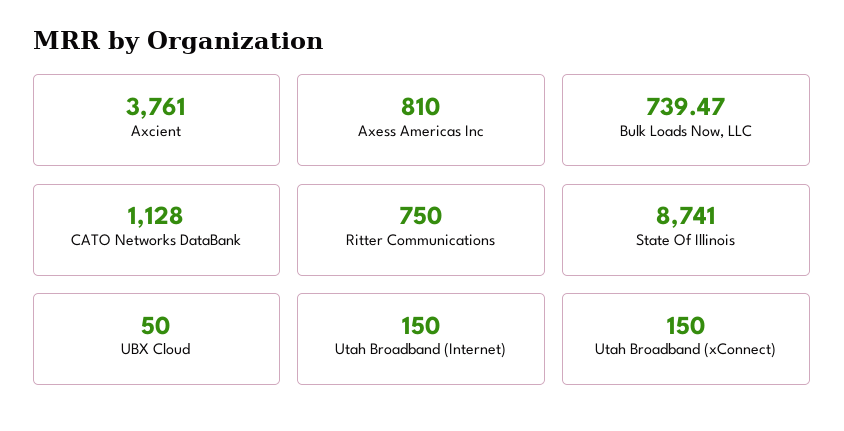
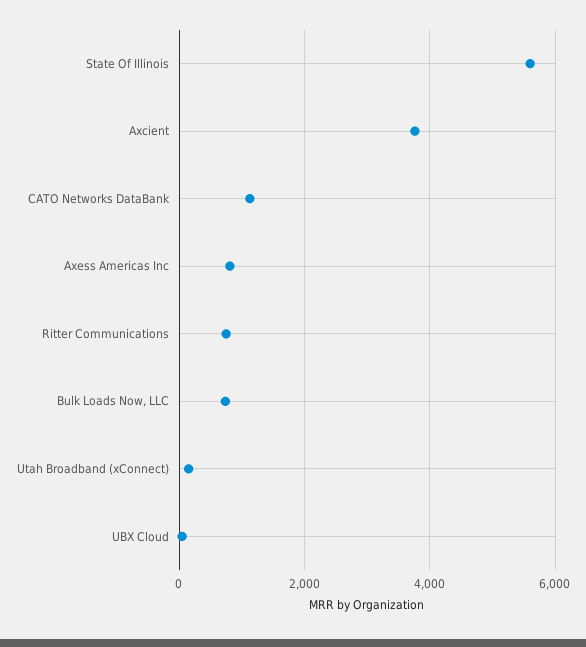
State Of Illinois: 8741 -> 5600
Utah Broadband (Internet): 150 -> none

